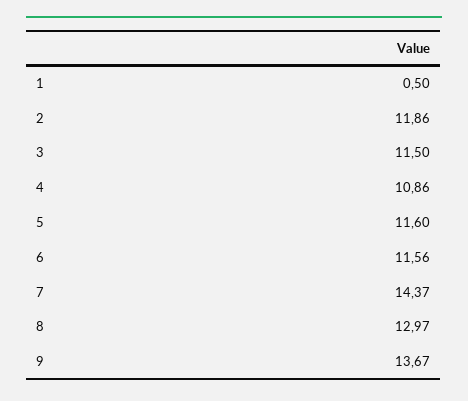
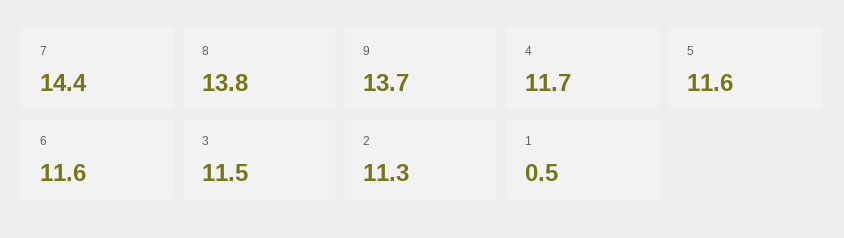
2: 11.86 -> 11.3
4: 10.86 -> 11.7
8: 12.97 -> 13.8

